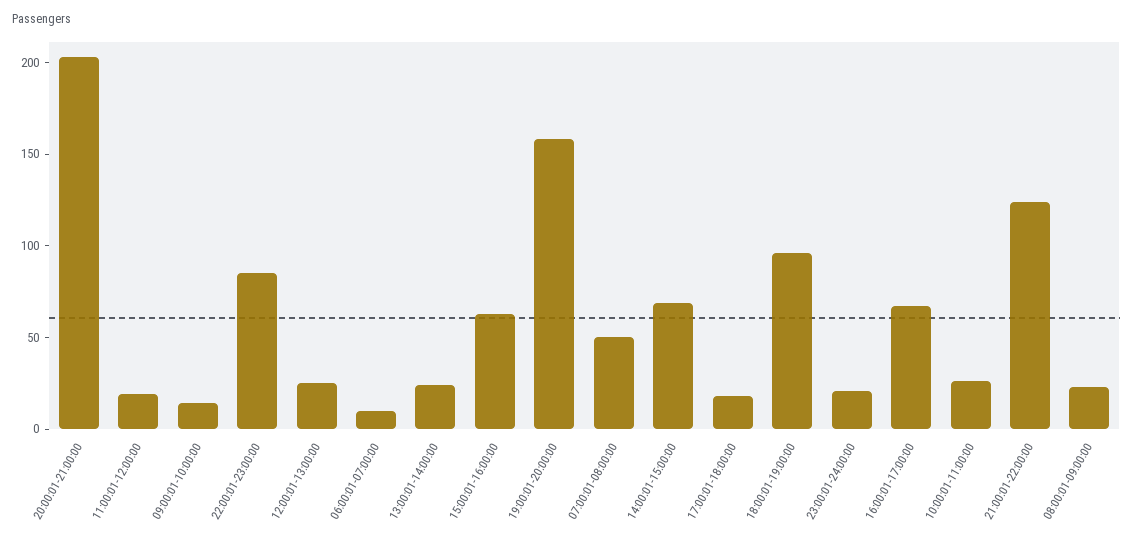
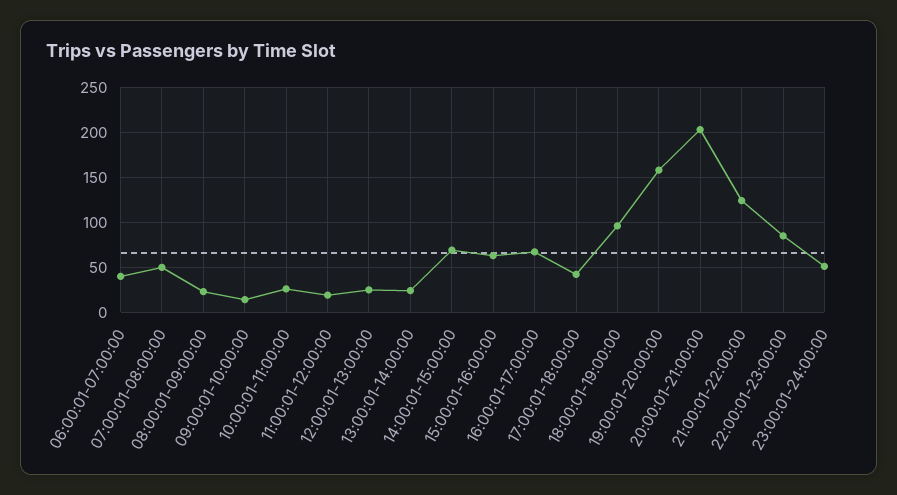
06:00:01-07:00:00: 10 -> 40
17:00:01-18:00:00: 20 -> 40
23:00:01-24:00:00: 20 -> 50

